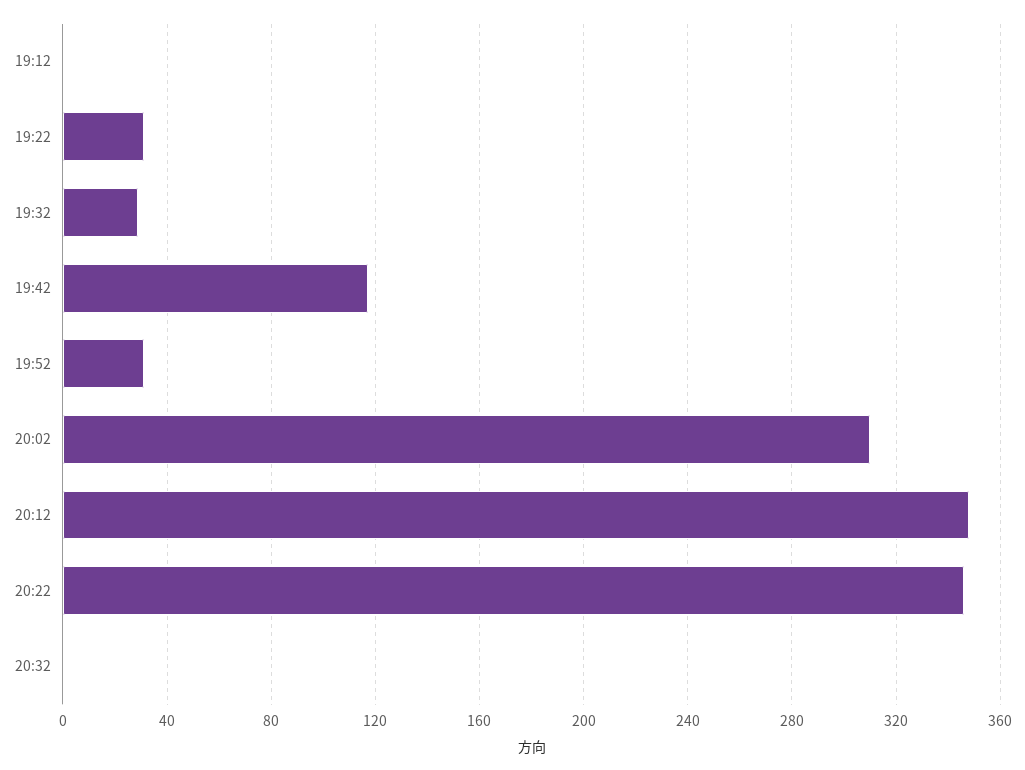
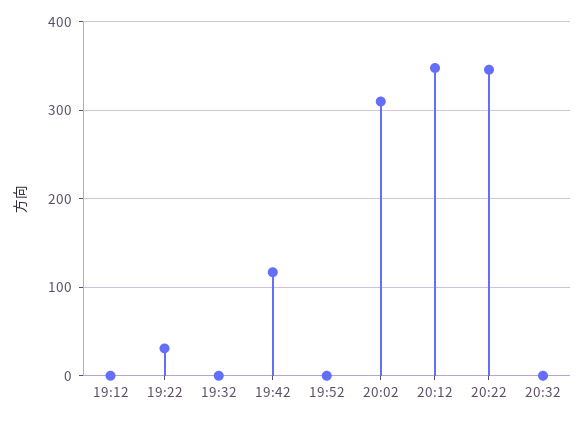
19:32: 30 -> 0
19:52: 30 -> 0

